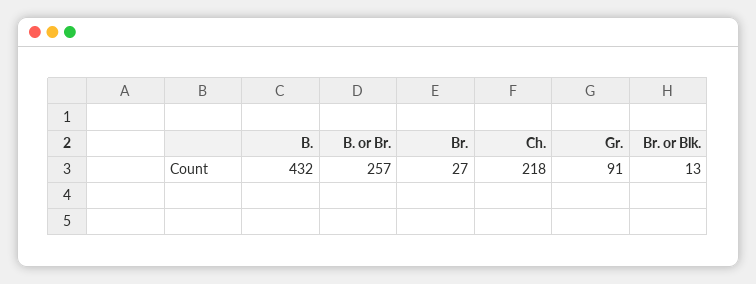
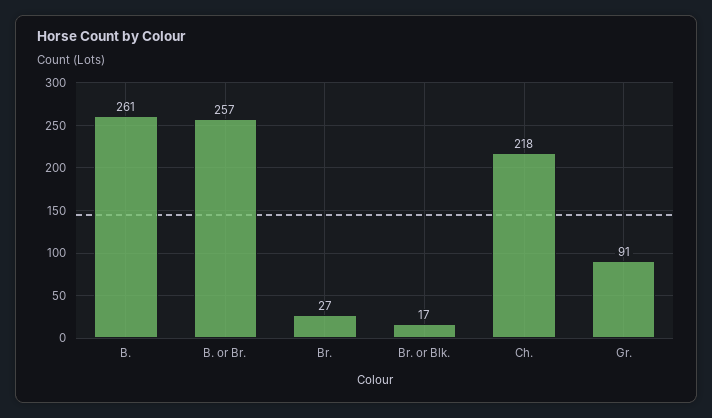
B.: 432 -> 261
Br. or Blk.: 13 -> 17

